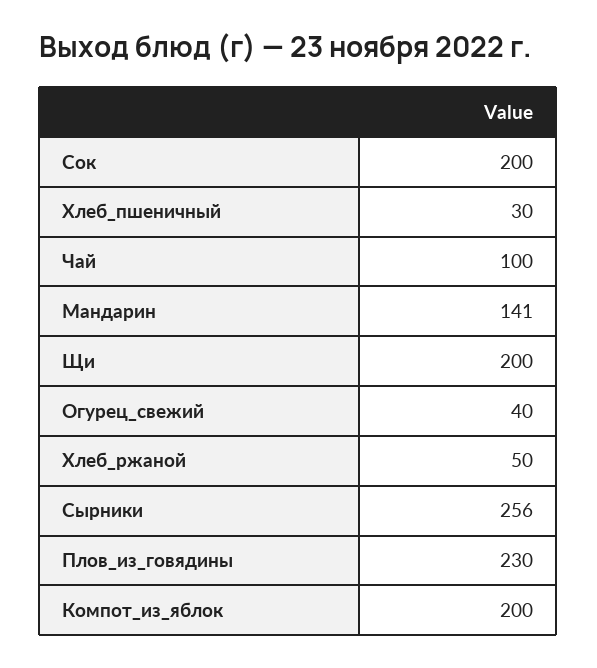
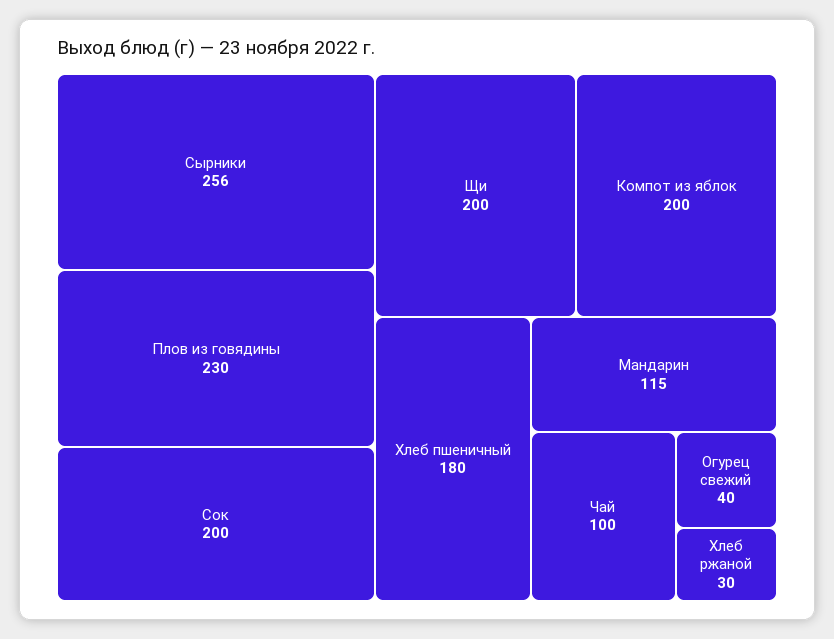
Хлеб_пшеничный: 30 -> 180
Мандарин: 141 -> 115
Хлеб_ржаной: 50 -> 30

